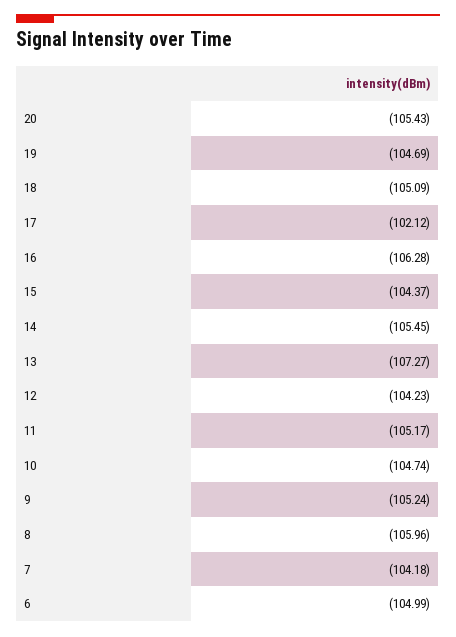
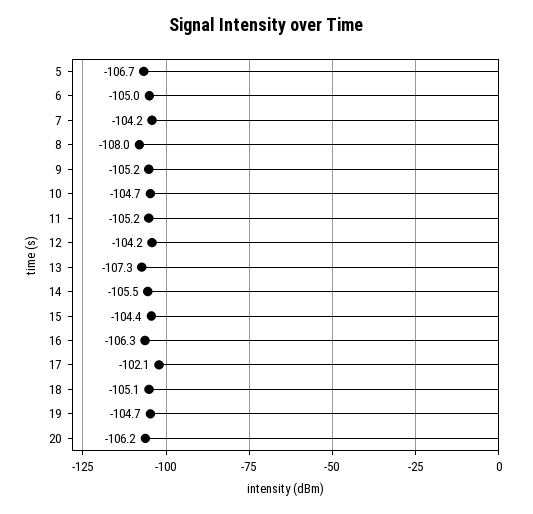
20: -105.43 -> -106.2
8: -105.96 -> -108
5: none -> -106.7

